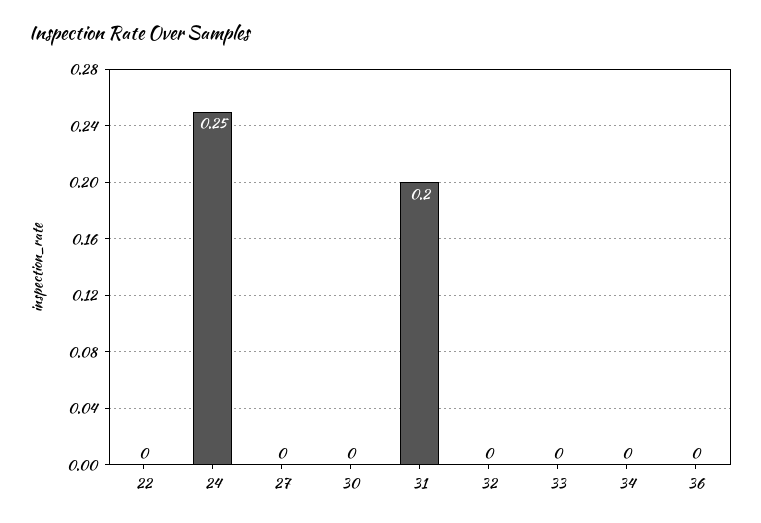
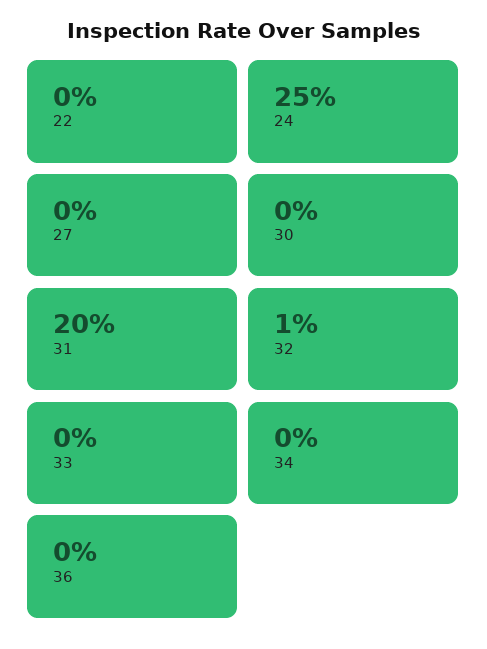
32: 0 -> 0.01

